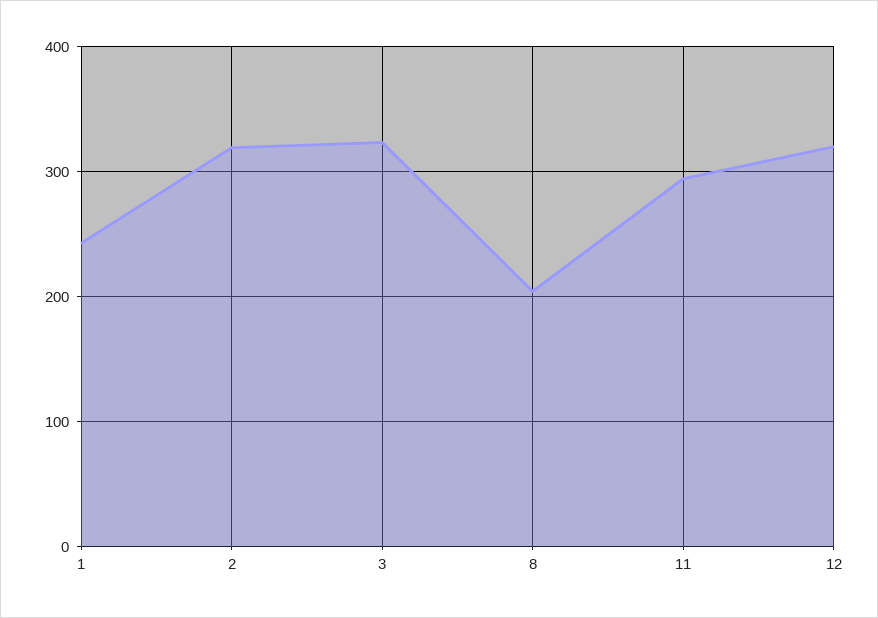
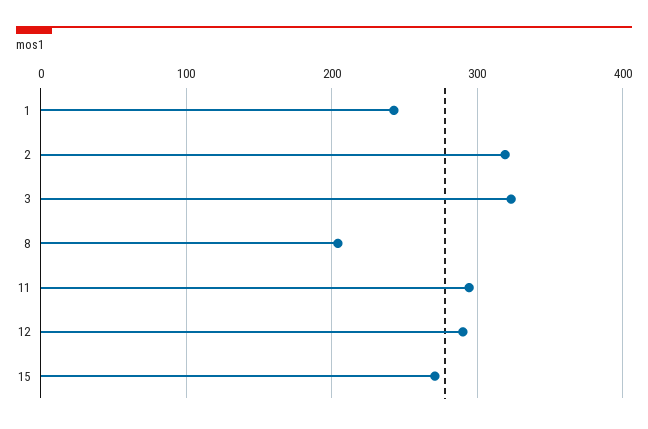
12: 320 -> 290
15: none -> 270

